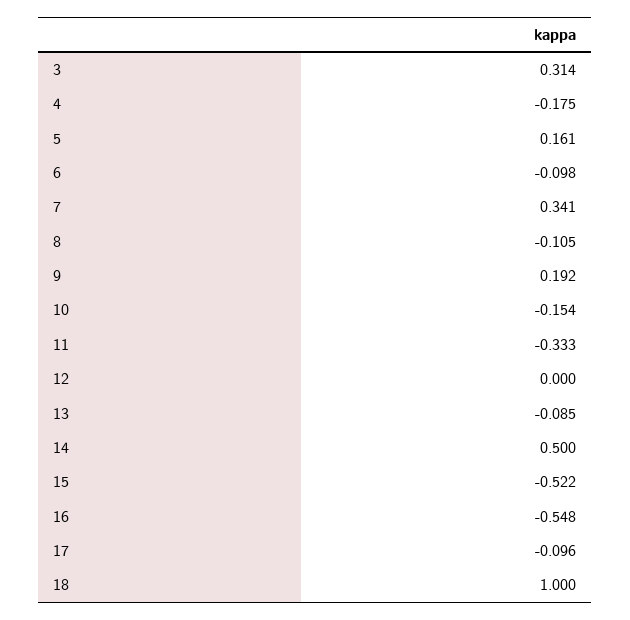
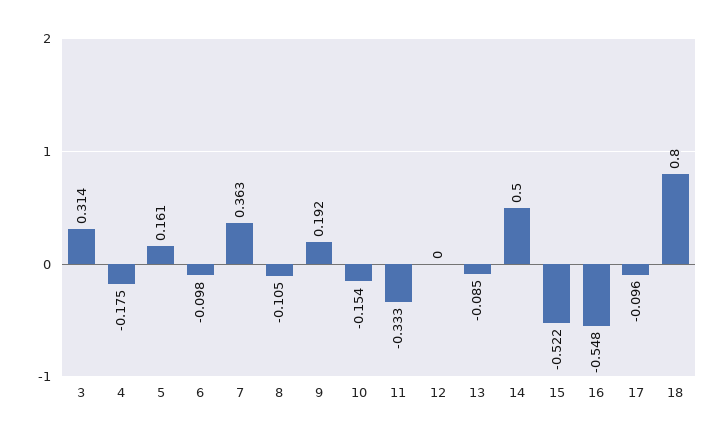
7: 0.341 -> 0.363
18: 1 -> 0.8

